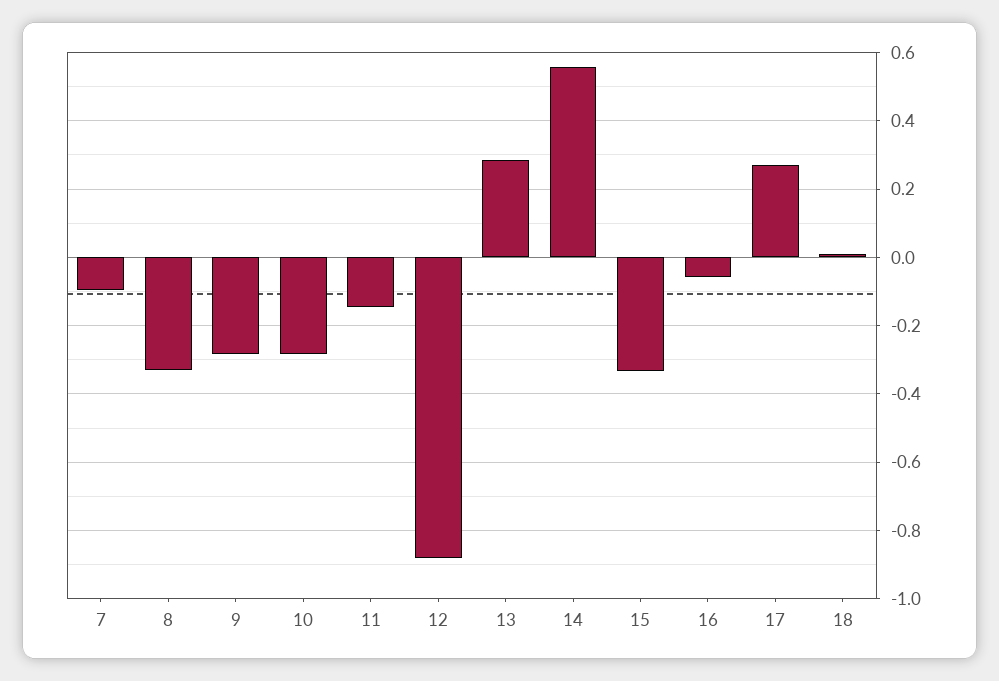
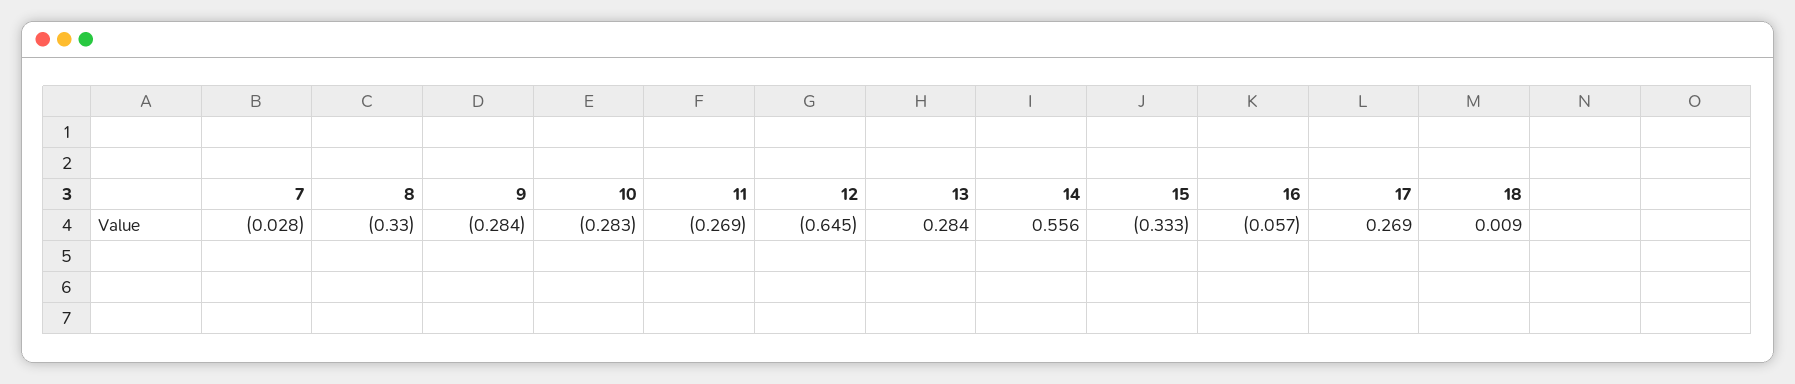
7: -0.1 -> -0.028
11: -0.14 -> -0.269
12: -0.88 -> -0.645

